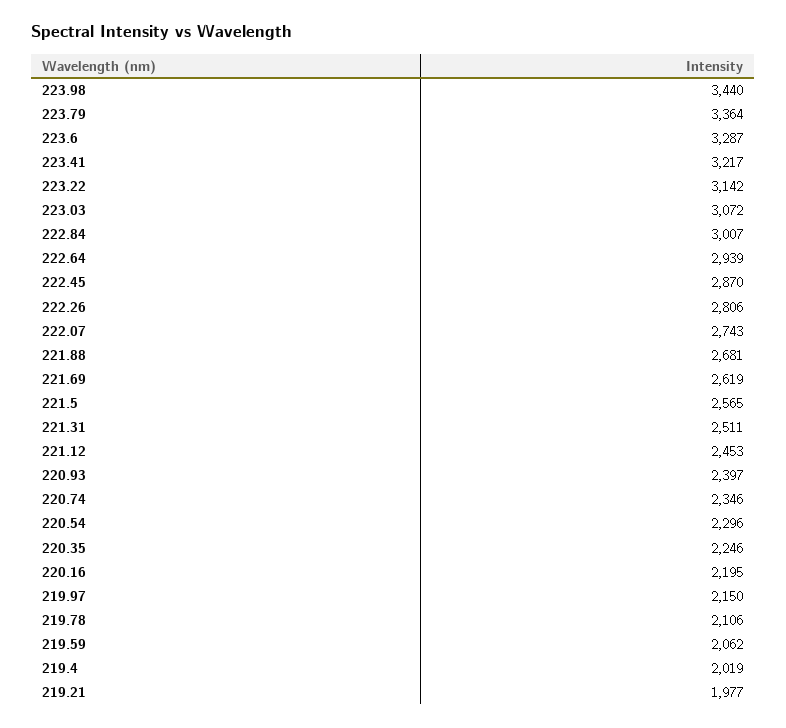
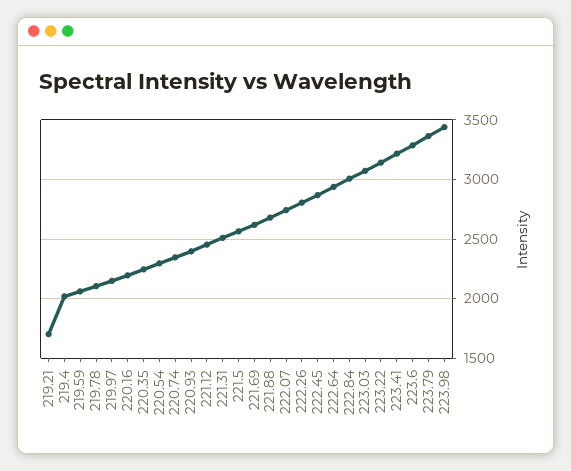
219.21: 1977 -> 1700

